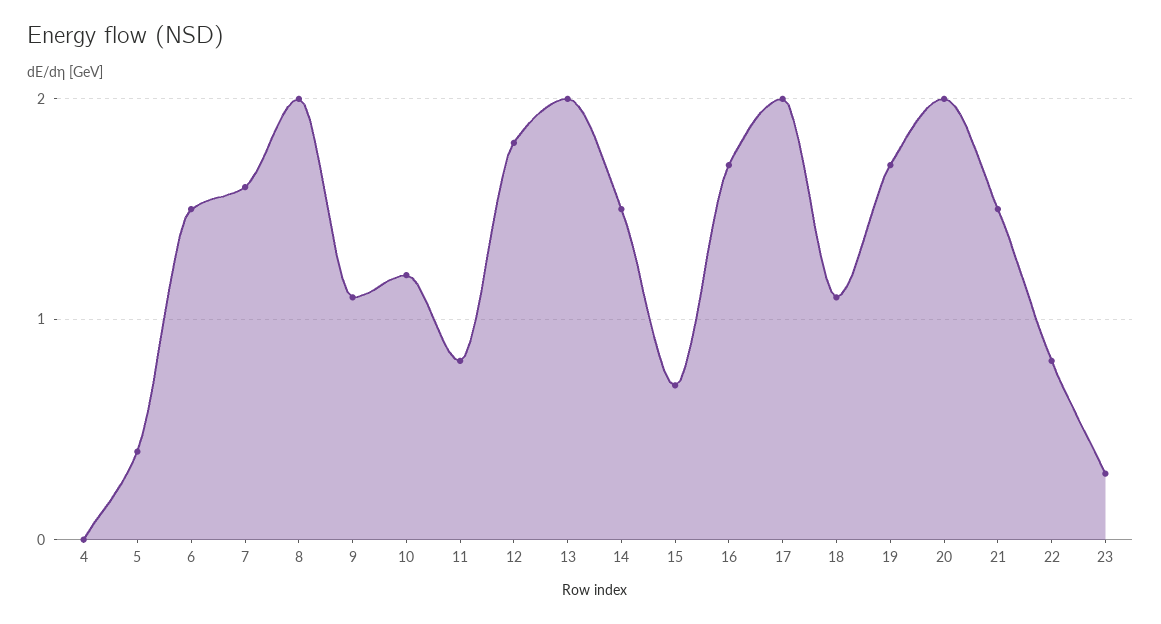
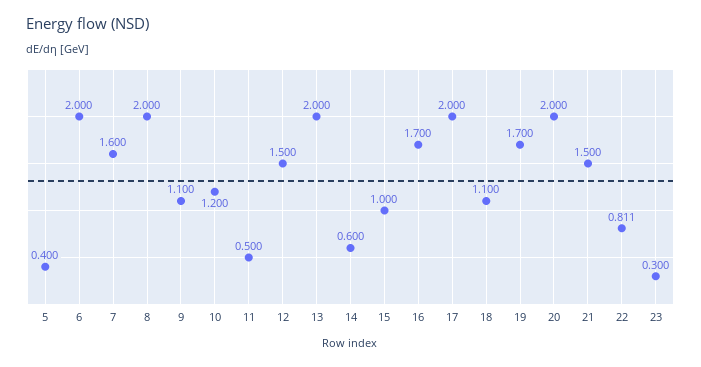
4: 0 -> none
6: 1.5 -> 2
11: 0.8 -> 0.5
12: 1.8 -> 1.5
14: 1.5 -> 0.6
15: 0.7 -> 1

